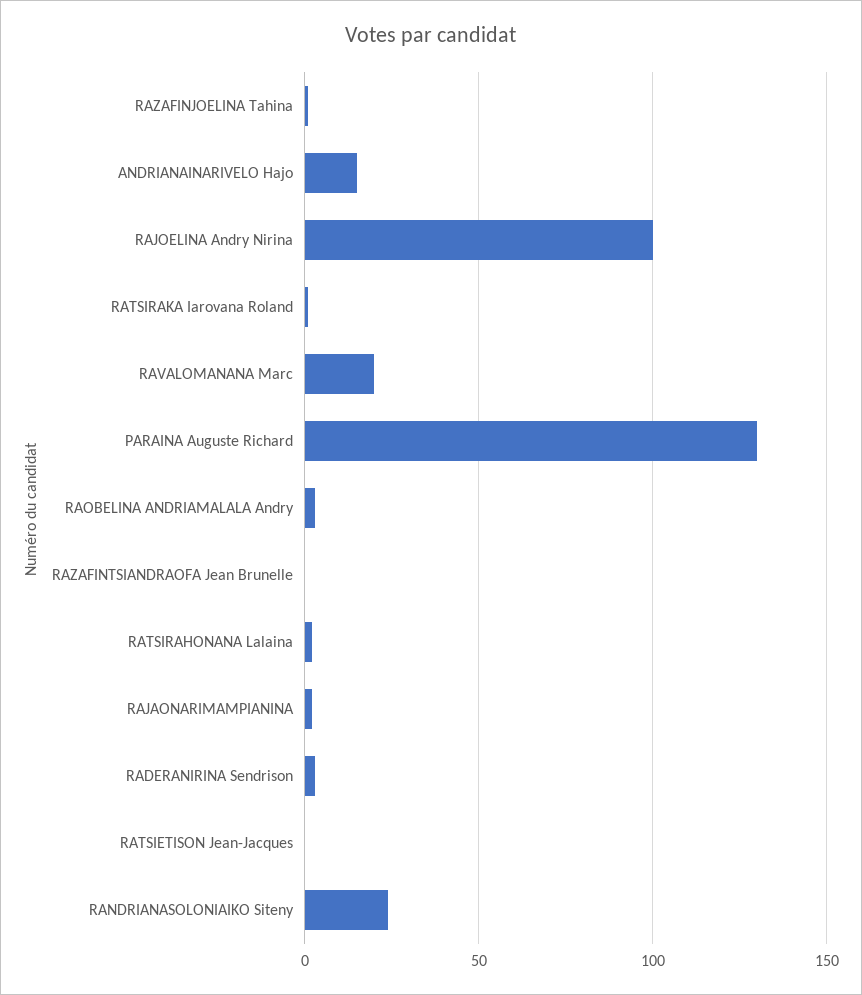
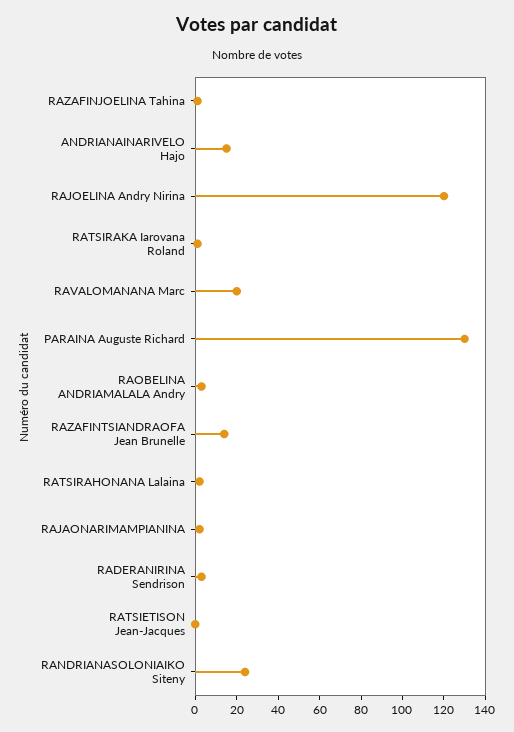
RAJOELINA Andry Nirina: 100 -> 120
RAZAFINTSIANDRAOFA Jean Brunelle: 0 -> 15

